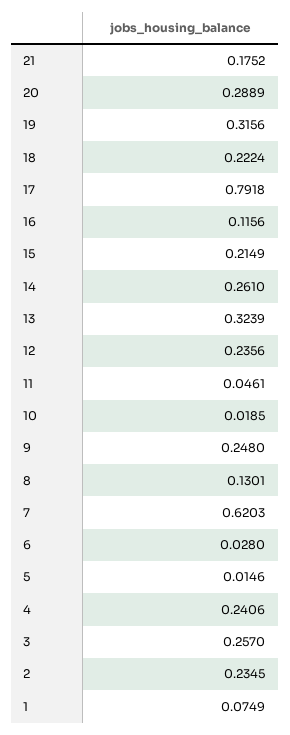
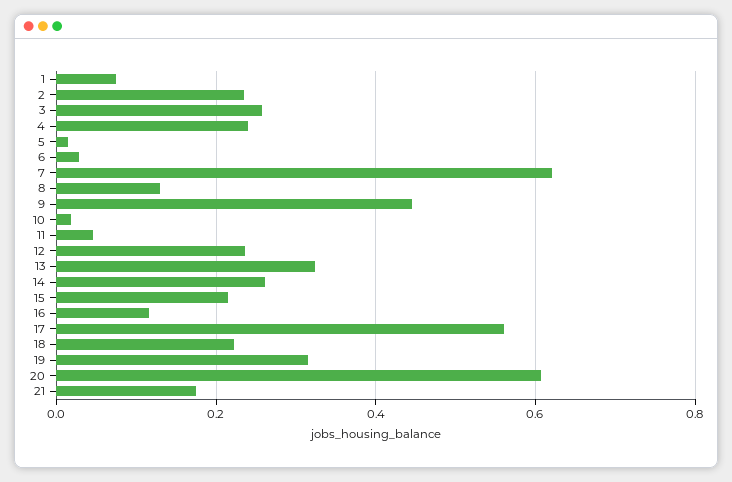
20: 0.2889 -> 0.6
17: 0.7918 -> 0.56
9: 0.248 -> 0.44

